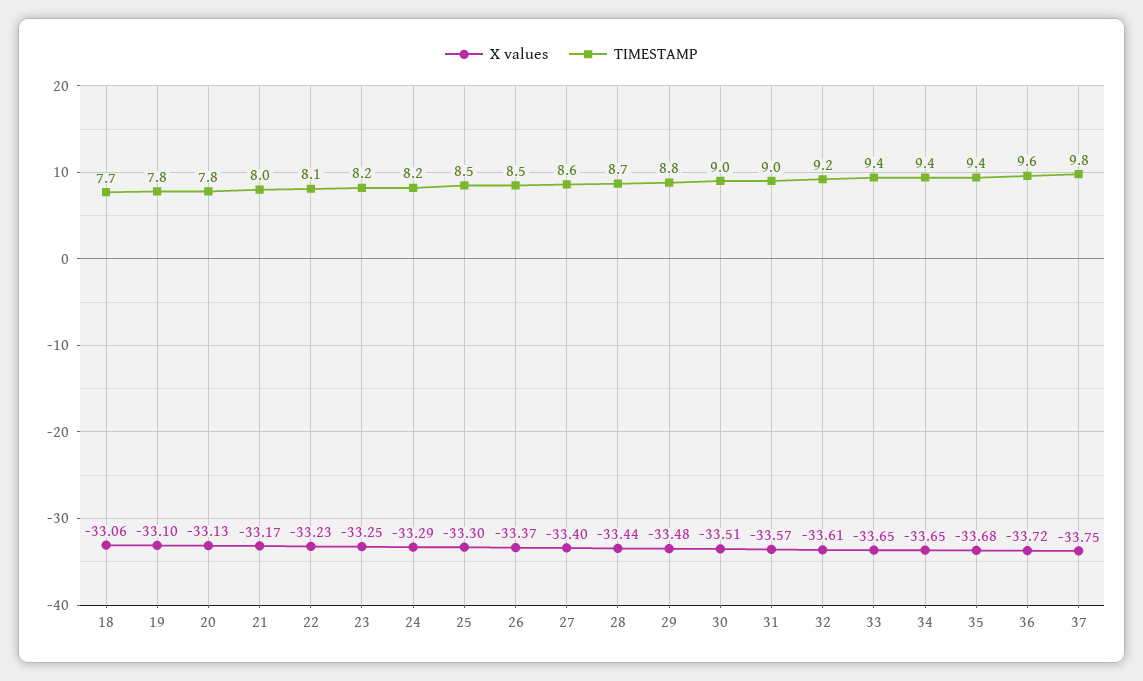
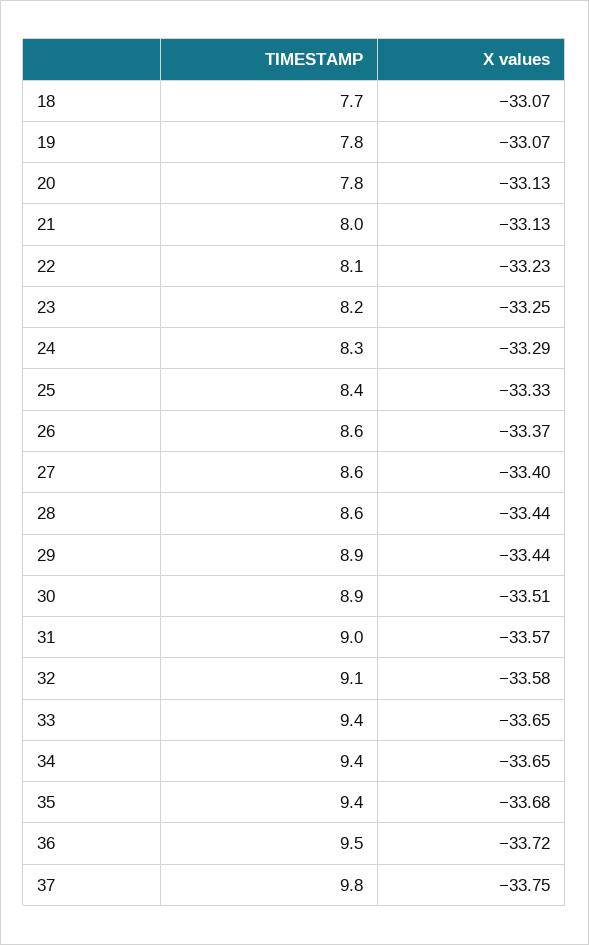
X values, 18: -33.06 -> -33.07
X values, 19: -33.1 -> -33.07
X values, 21: -33.17 -> -33.13
TIMESTAMP, 24: 8.2 -> 8.3
X values, 25: -33.3 -> -33.33
TIMESTAMP, 25: 8.5 -> 8.4
TIMESTAMP, 26: 8.5 -> 8.6
TIMESTAMP, 28: 8.7 -> 8.6
X values, 29: -33.48 -> -33.44
TIMESTAMP, 29: 8.8 -> 8.9
TIMESTAMP, 30: 9 -> 8.9
X values, 32: -33.61 -> -33.58
TIMESTAMP, 32: 9.2 -> 9.1
TIMESTAMP, 36: 9.6 -> 9.5

